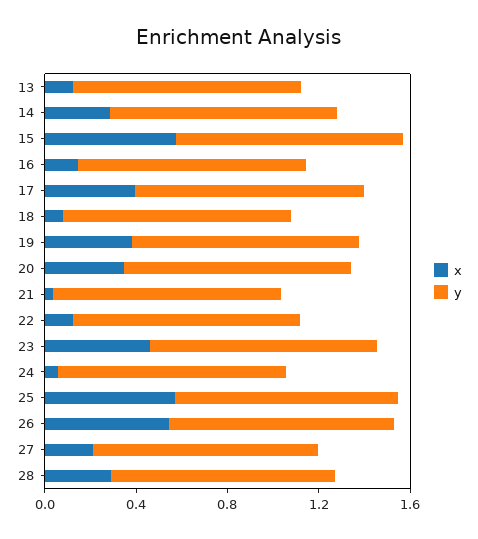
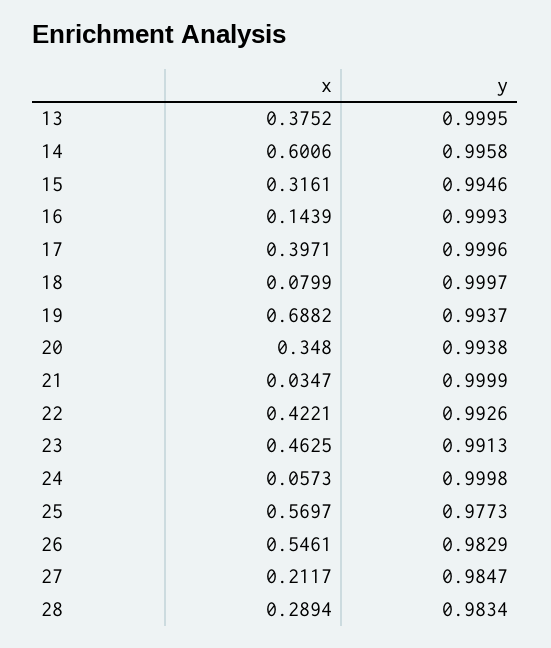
x, 13: 0.1 -> 0.3752
x, 14: 0.3 -> 0.6006
x, 15: 0.6 -> 0.3161
x, 19: 0.4 -> 0.6882
x, 22: 0.1 -> 0.4221

